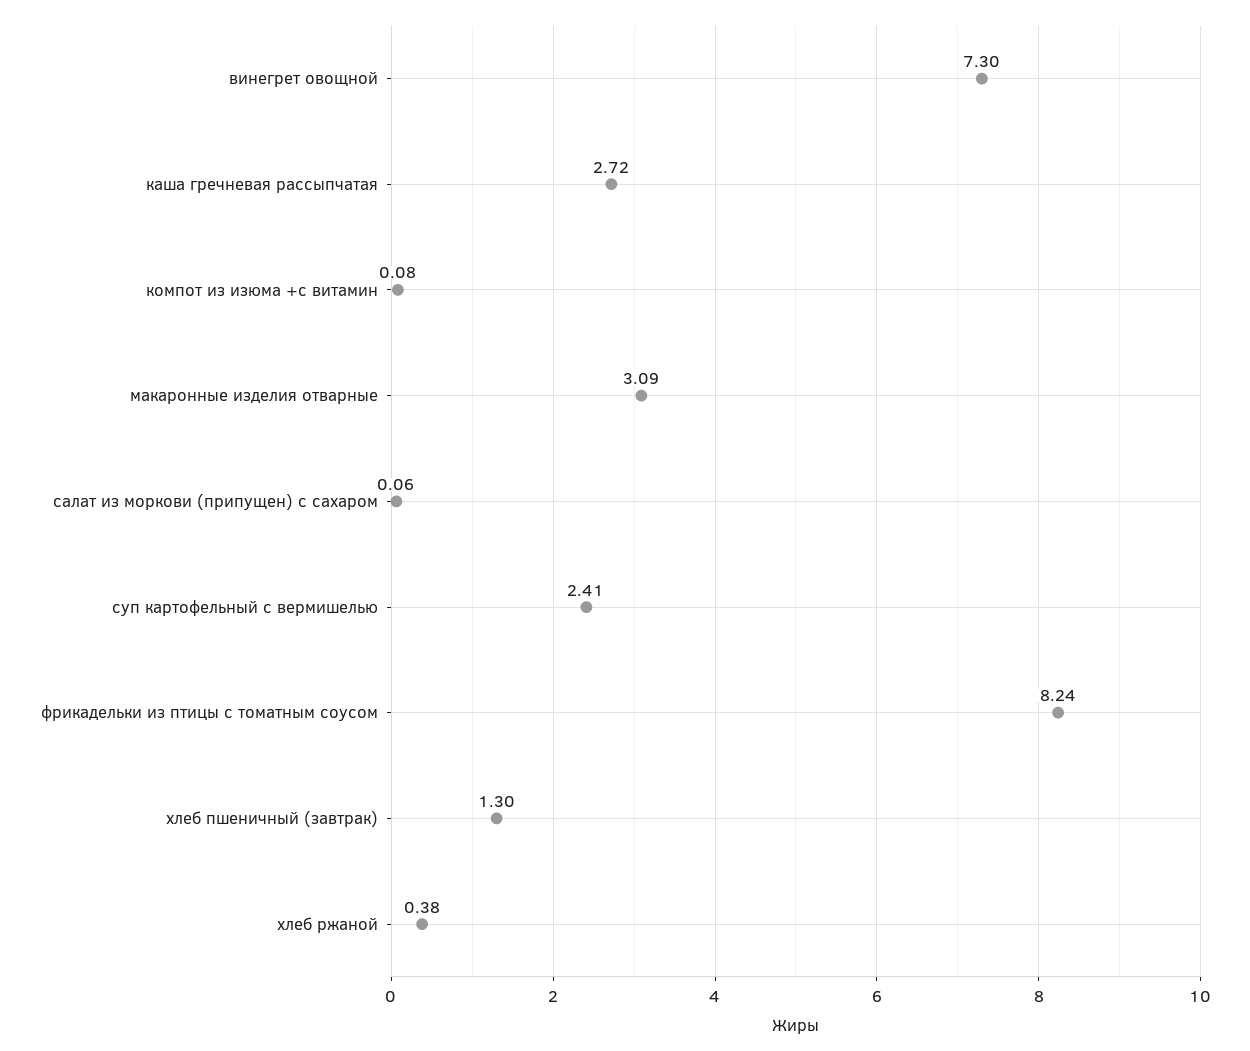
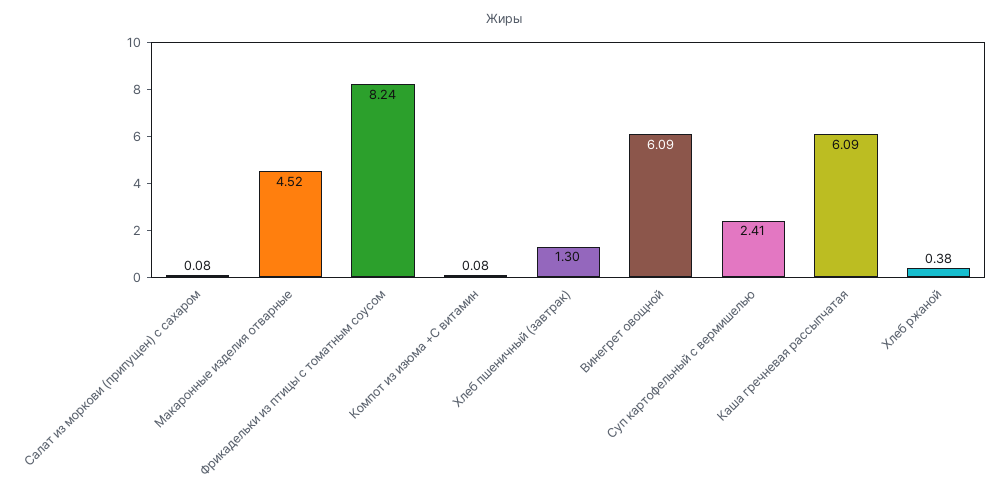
винегрет овощной: 7.3 -> 6.09
каша гречневая рассыпчатая: 2.72 -> 6.09
макаронные изделия отварные: 3.09 -> 4.52
салат из моркови (припущен) с сахаром: 0.06 -> 0.08

